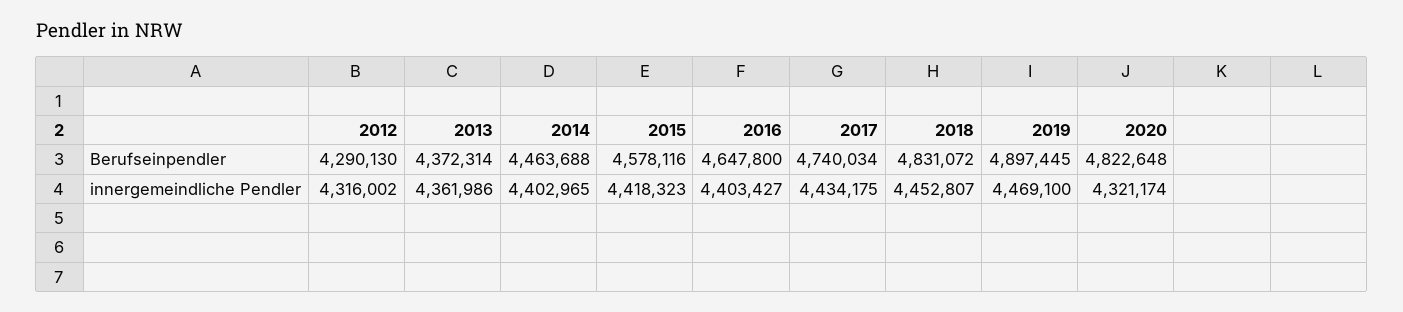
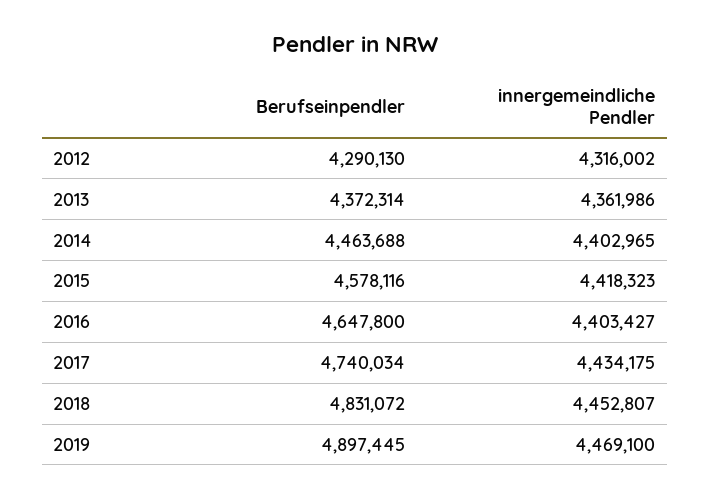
2020, Berufseinpendler: 4822648 -> none
2020, innergemeindliche Pendler: 4321174 -> none

